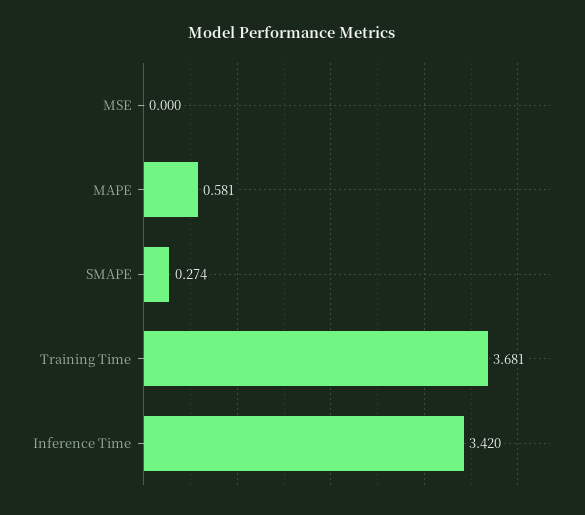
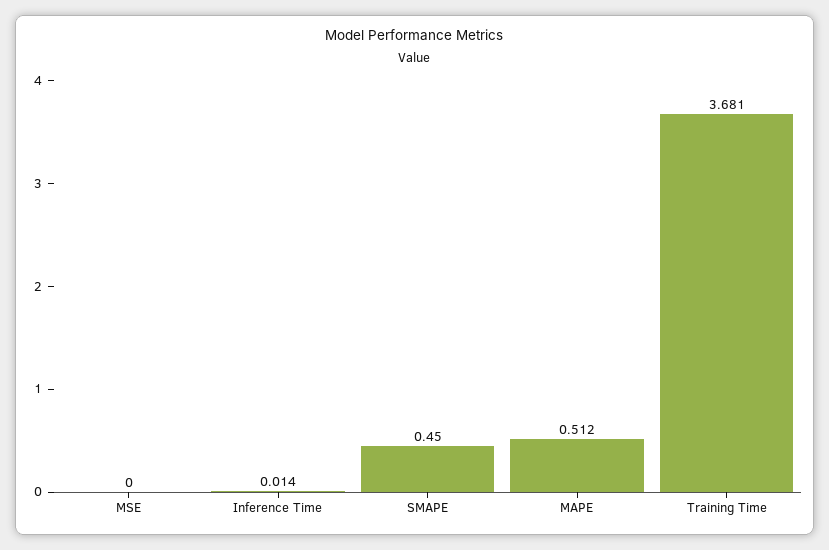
MAPE: 0.581 -> 0.512
SMAPE: 0.274 -> 0.45
Inference Time: 3.42 -> 0.014

